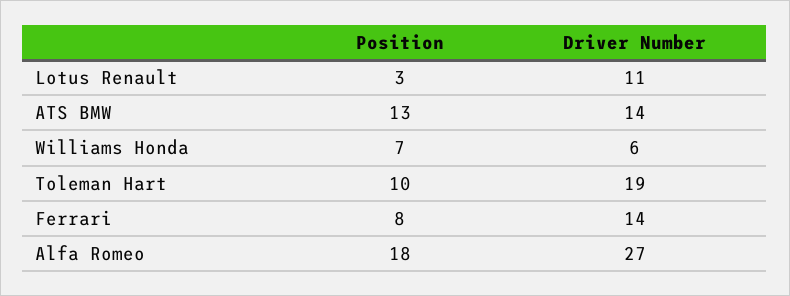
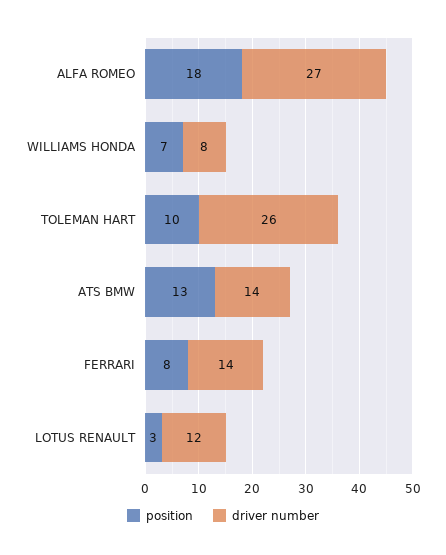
Driver Number, Lotus Renault: 11 -> 12
Driver Number, Williams Honda: 6 -> 8
Driver Number, Toleman Hart: 19 -> 26

